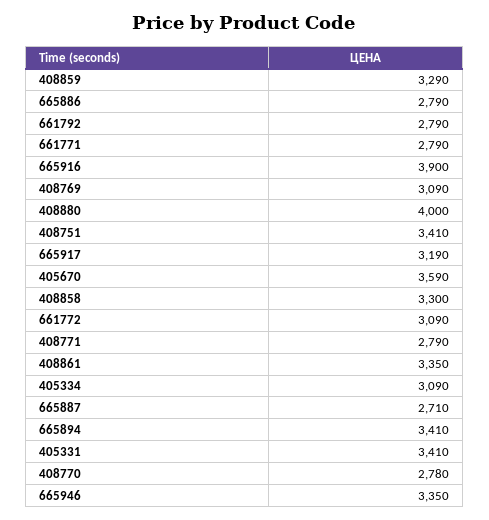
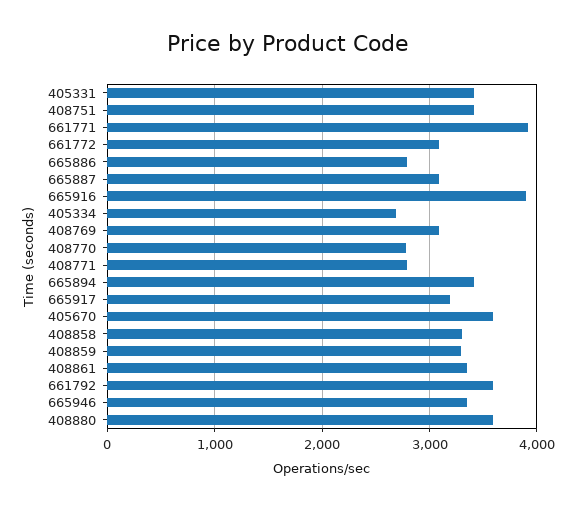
661792: 2790 -> 3600
661771: 2790 -> 3900
408880: 4000 -> 3600
405334: 3090 -> 2700
665887: 2710 -> 3100

